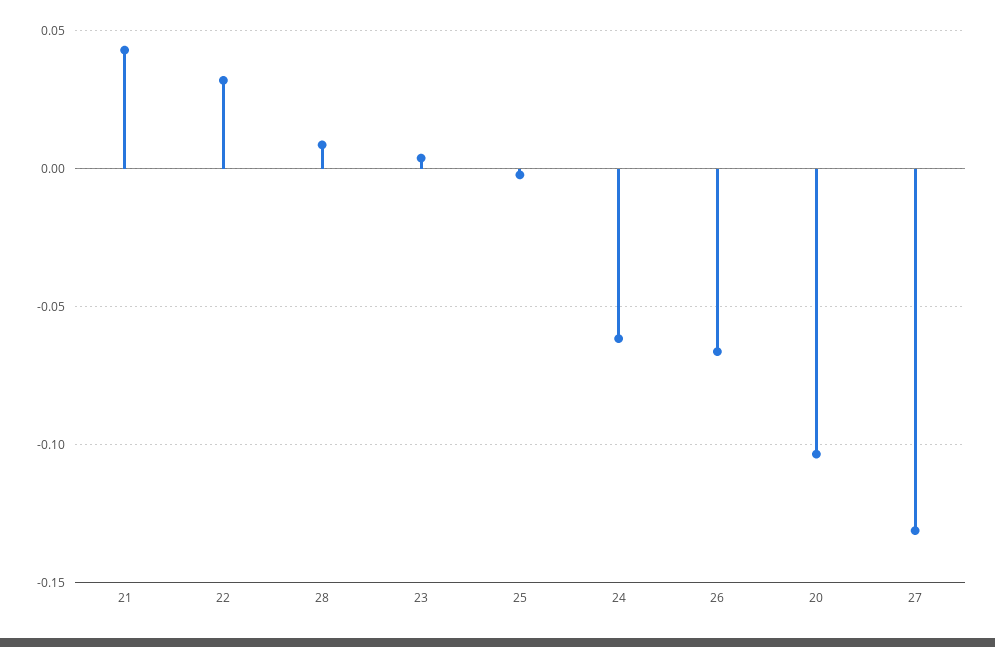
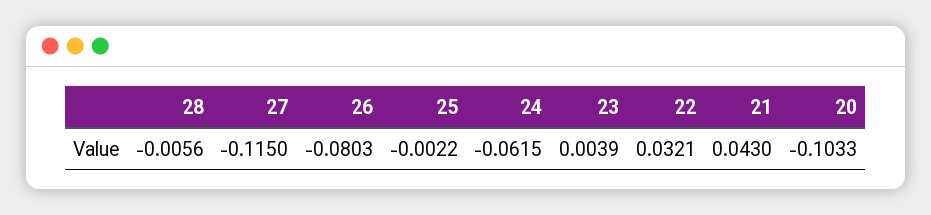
28: 0.01 -> -0.0056
26: -0.065 -> -0.0803
27: -0.13 -> -0.115

